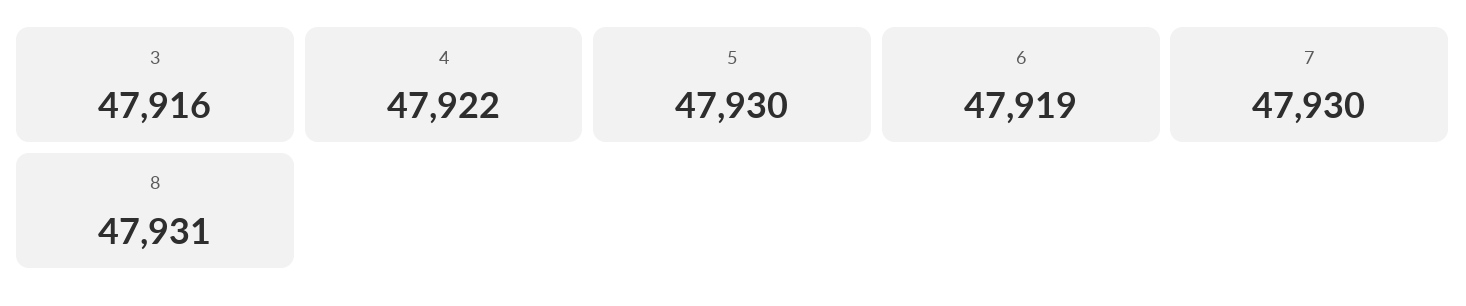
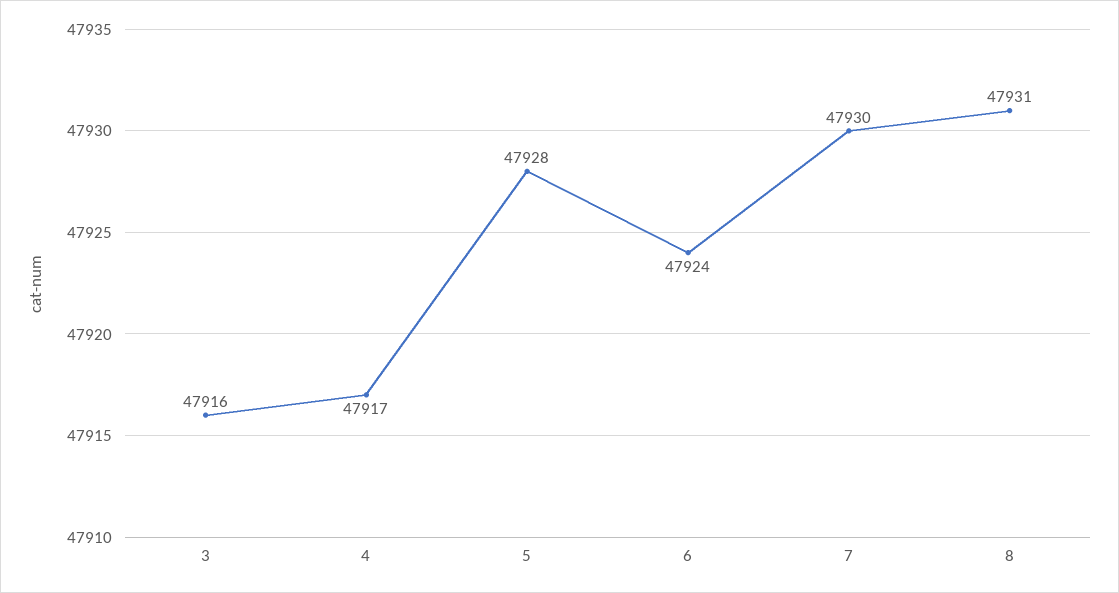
4: 47922 -> 47917
5: 47930 -> 47928
6: 47919 -> 47924

